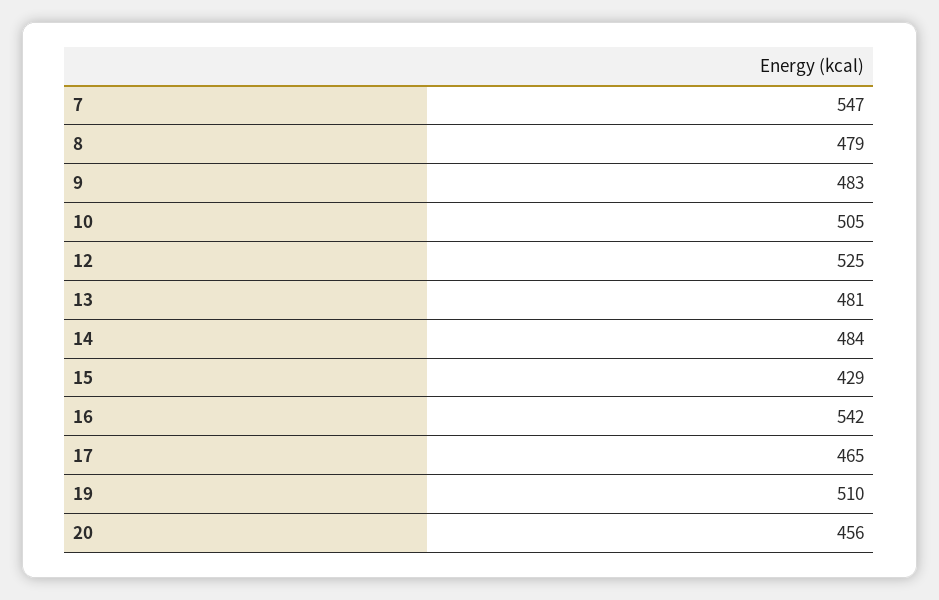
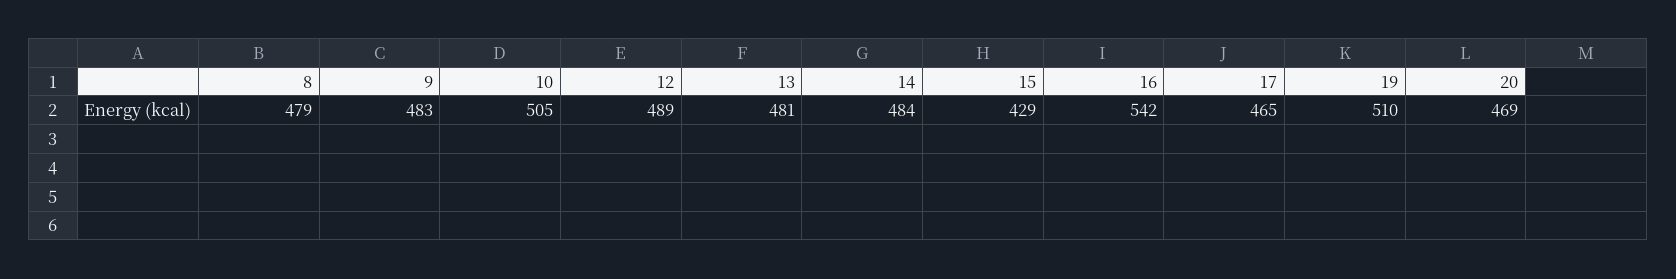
7: 547 -> none
12: 525 -> 489
20: 456 -> 469

